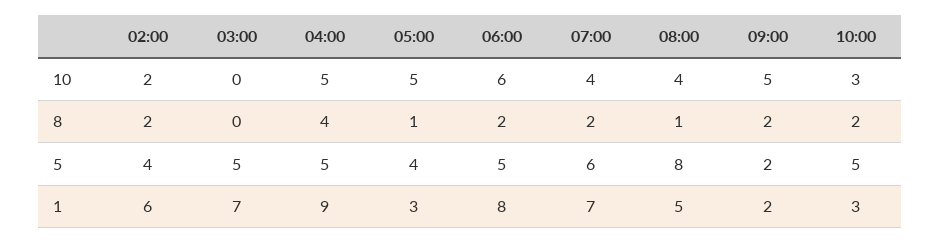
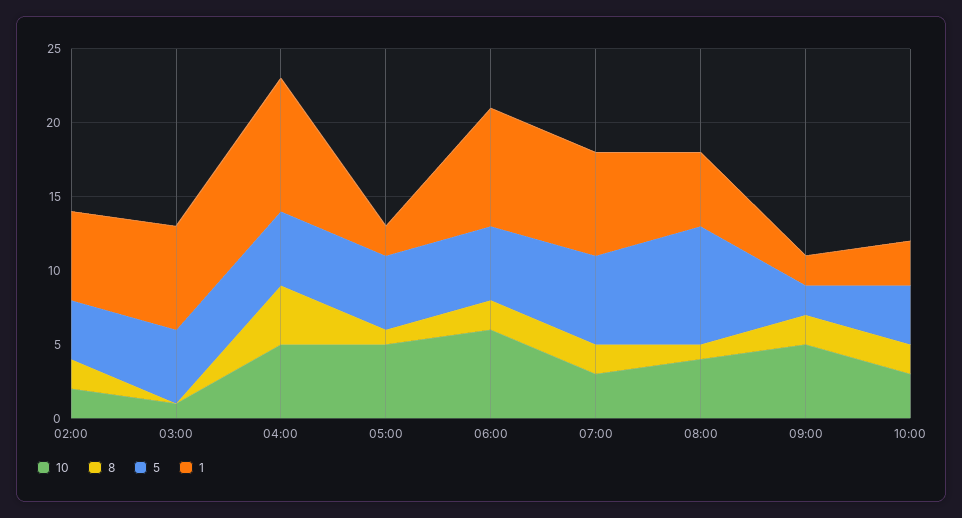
10, 03:00: 0 -> 1
10, 07:00: 4 -> 3
5, 05:00: 4 -> 5
5, 10:00: 5 -> 4
1, 05:00: 3 -> 2

